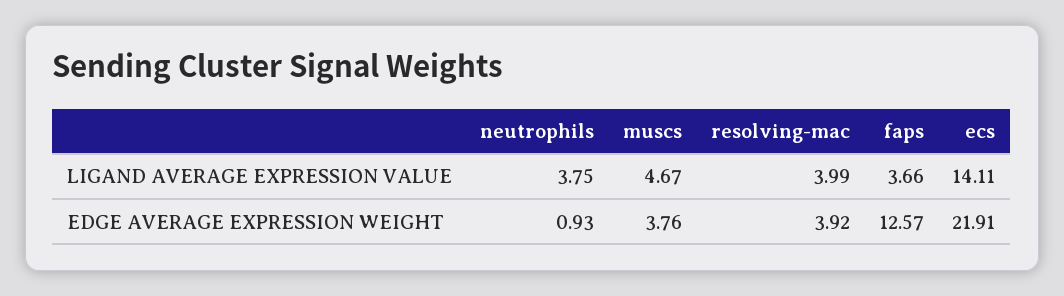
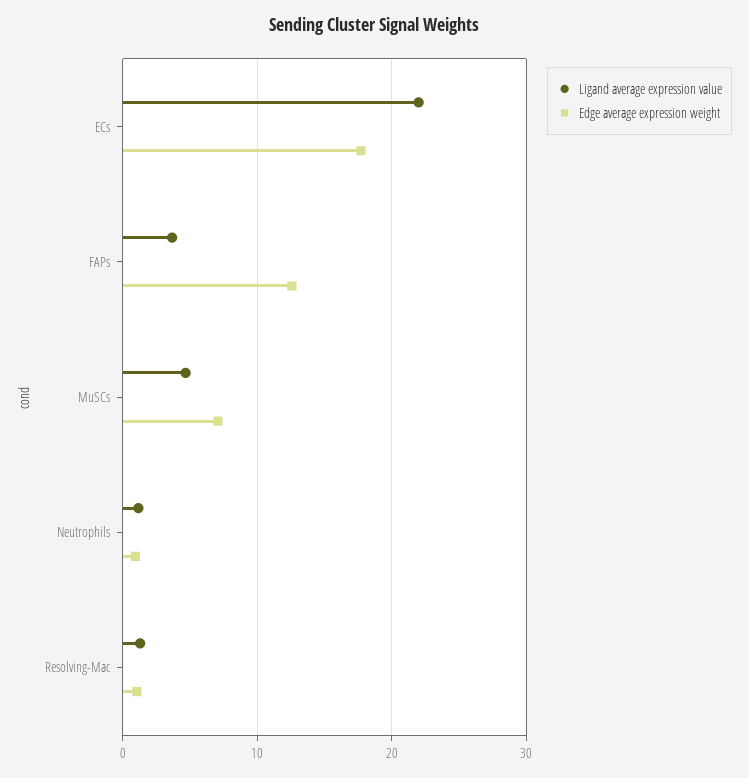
LIGAND AVERAGE EXPRESSION VALUE, neutrophils: 3.75 -> 1
LIGAND AVERAGE EXPRESSION VALUE, resolving-mac: 3.99 -> 1
LIGAND AVERAGE EXPRESSION VALUE, ecs: 14.11 -> 22
EDGE AVERAGE EXPRESSION WEIGHT, muscs: 3.76 -> 7
EDGE AVERAGE EXPRESSION WEIGHT, resolving-mac: 3.92 -> 1
EDGE AVERAGE EXPRESSION WEIGHT, ecs: 21.91 -> 18

